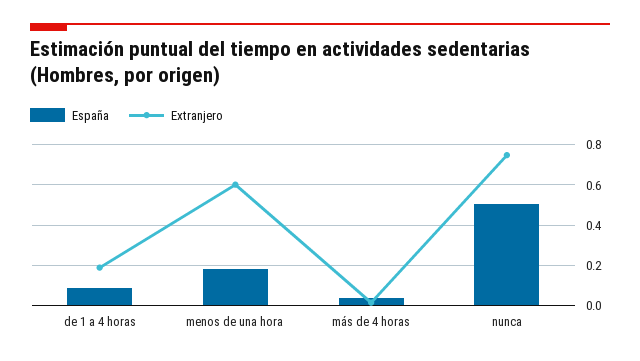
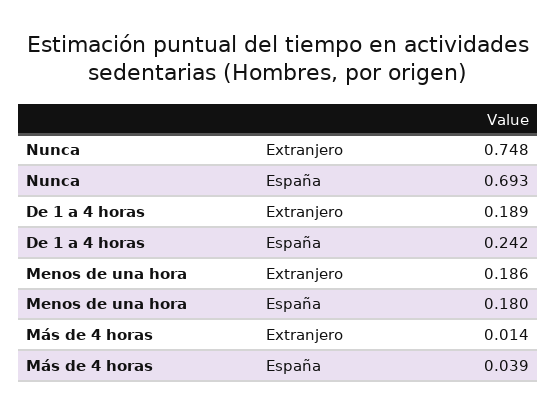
España, de 1 a 4 horas: 0.1 -> 0.242
Extranjero, menos de una hora: 0.6 -> 0.186
España, nunca: 0.5 -> 0.693

